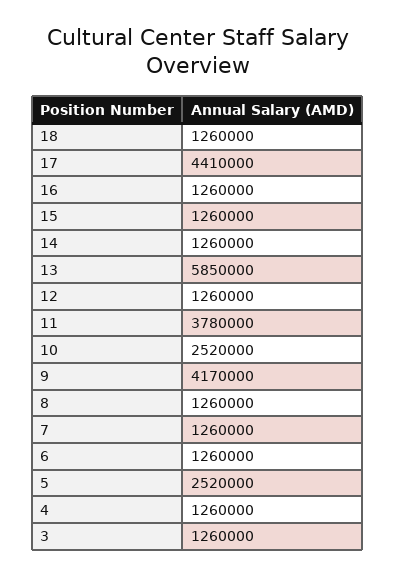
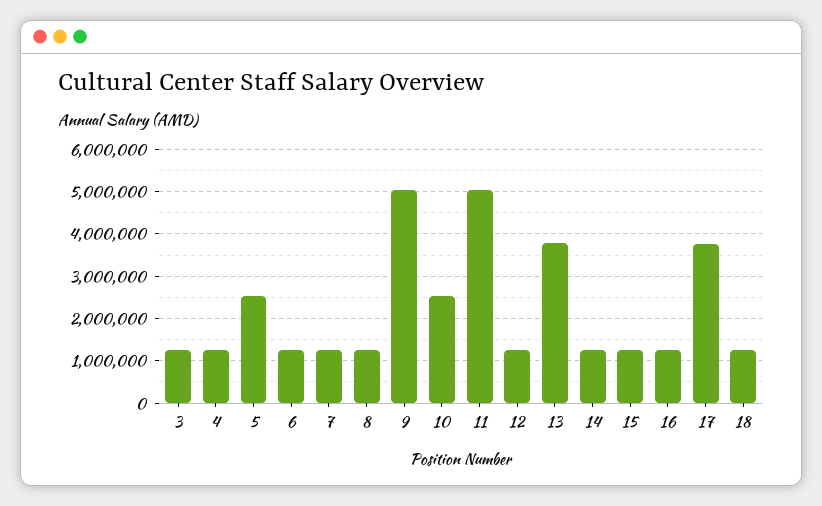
17: 4410000 -> 3800000
13: 5850000 -> 3800000
11: 3780000 -> 5000000
9: 4170000 -> 5000000

